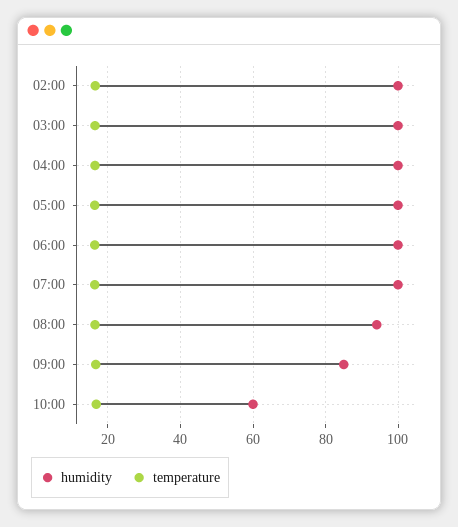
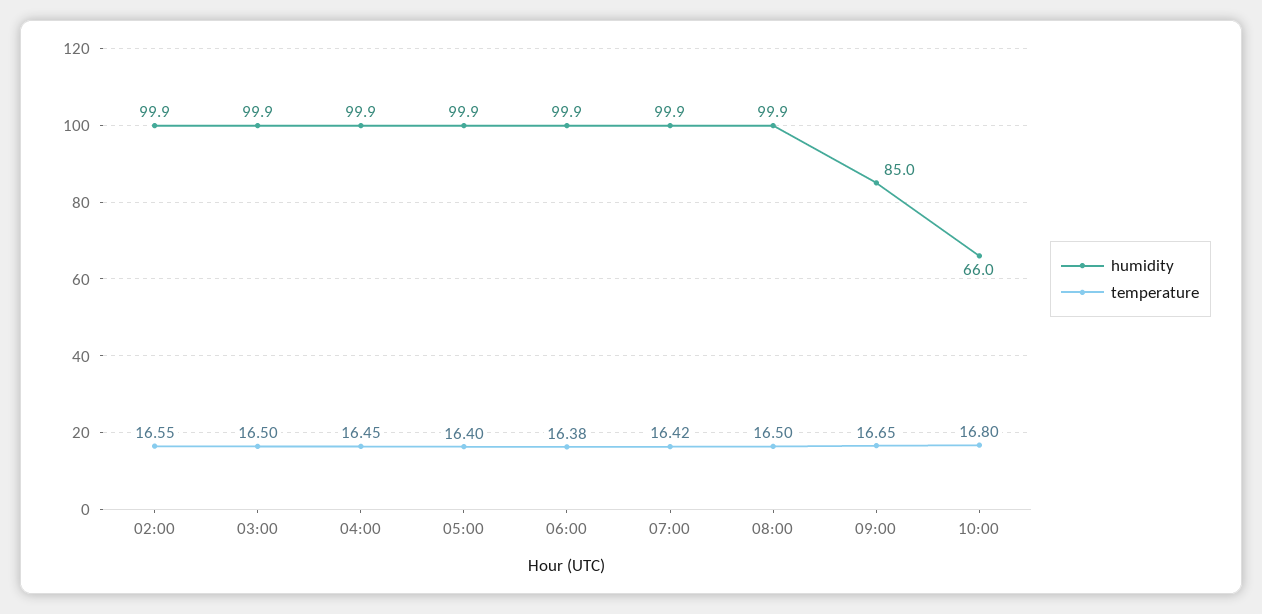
humidity, 08:00: 94 -> 99.9
humidity, 10:00: 60 -> 66

